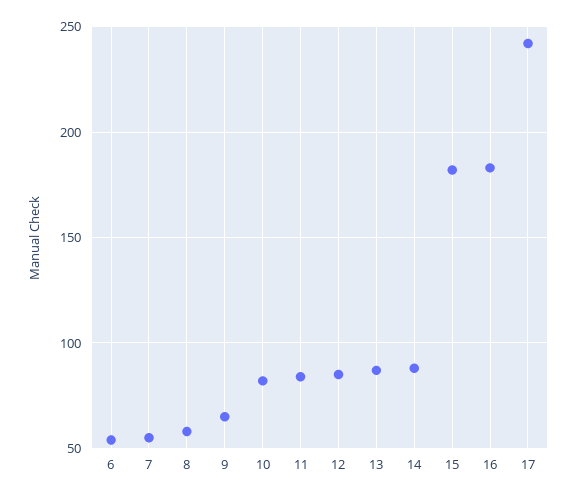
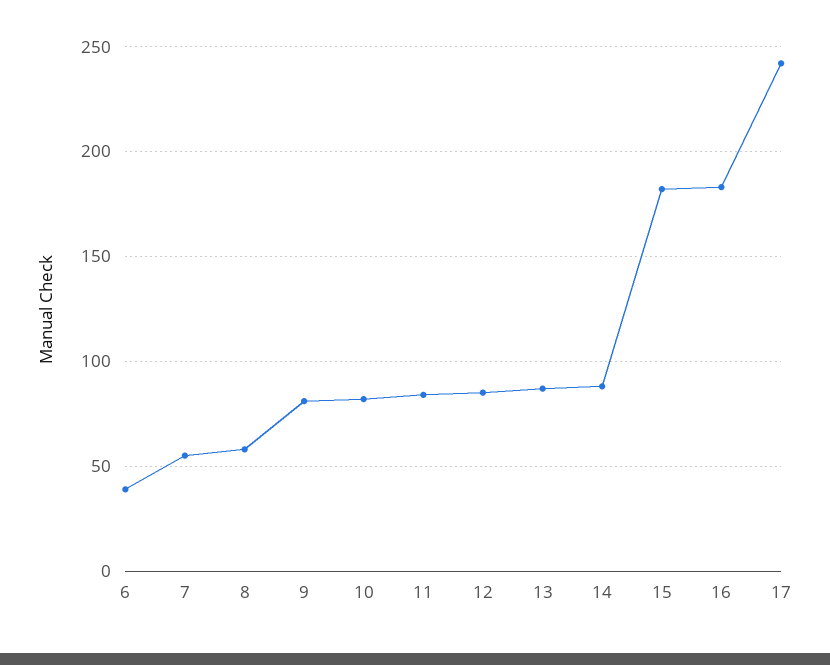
6: 55 -> 40
9: 65 -> 80

